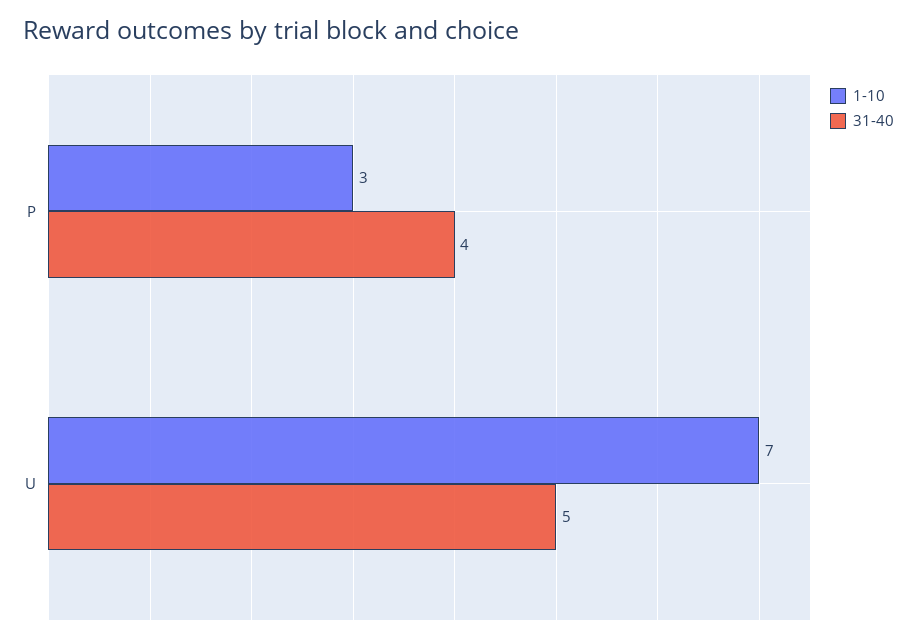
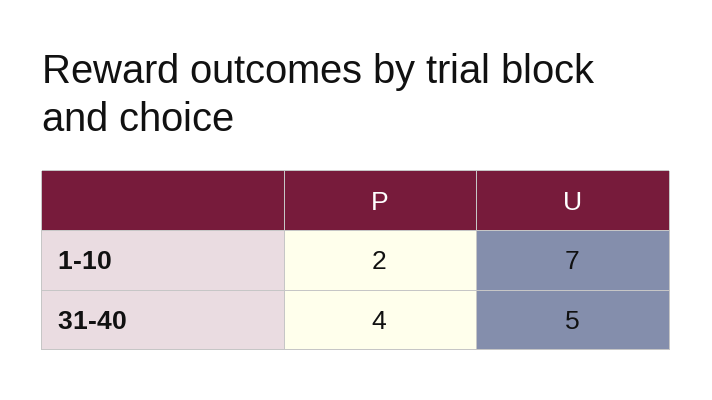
1-10, P: 3 -> 2

